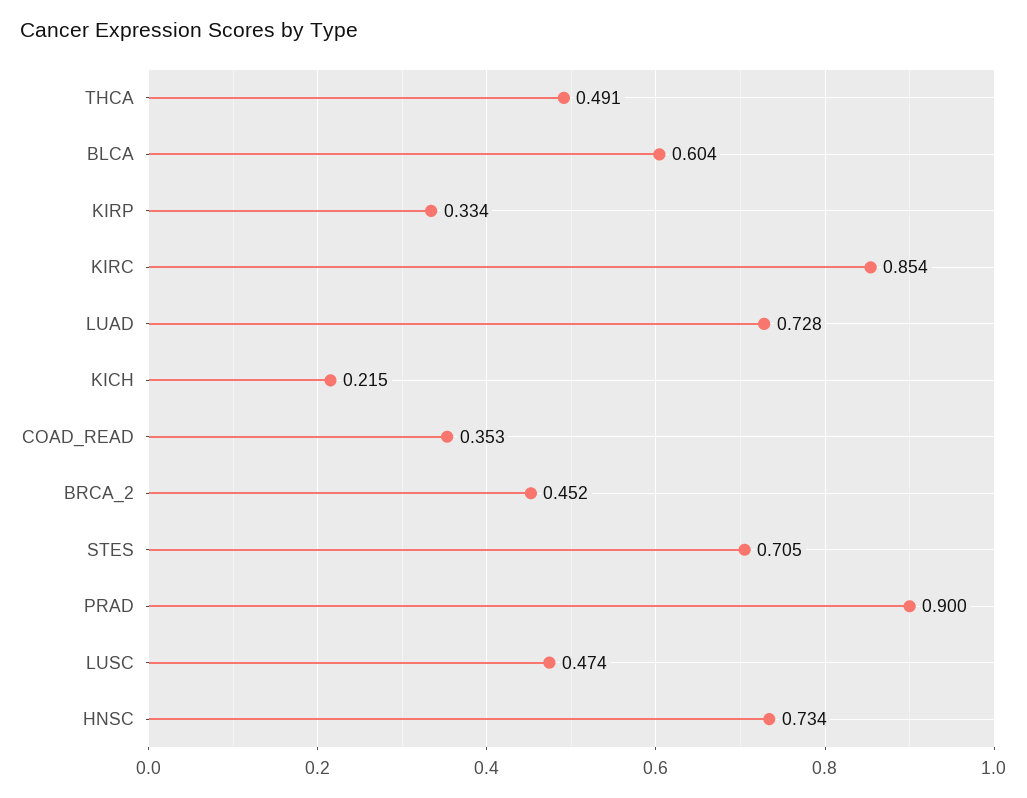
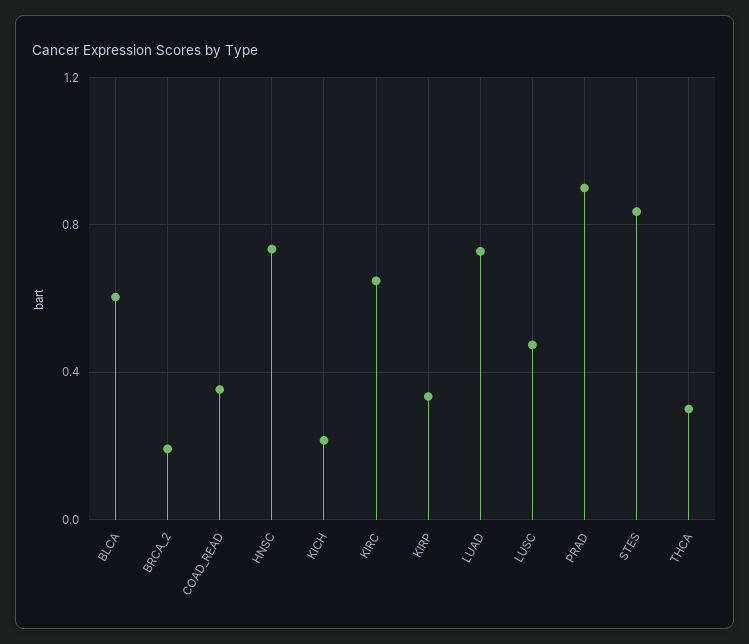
THCA: 0.491 -> 0.3
KIRC: 0.854 -> 0.65
BRCA_2: 0.452 -> 0.2
STES: 0.705 -> 0.85

